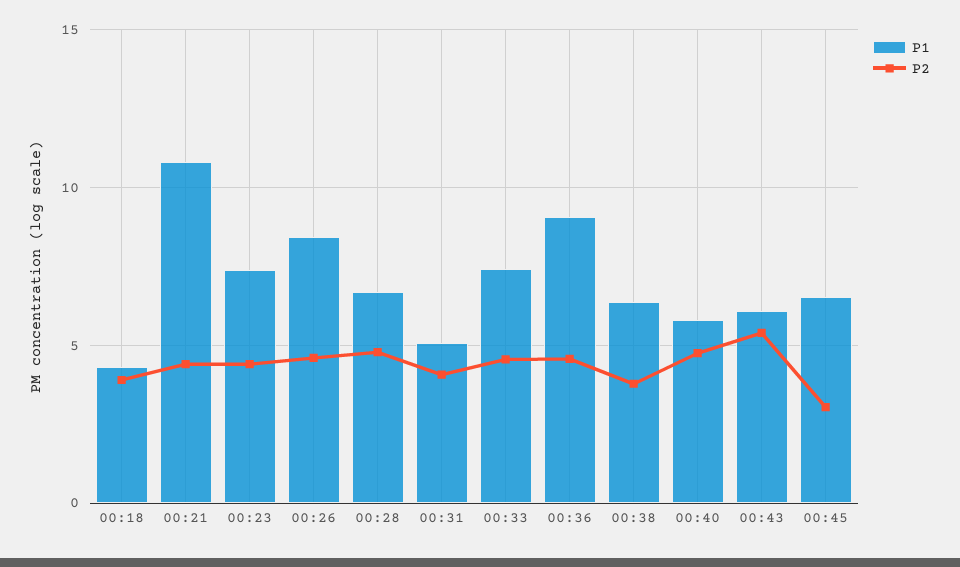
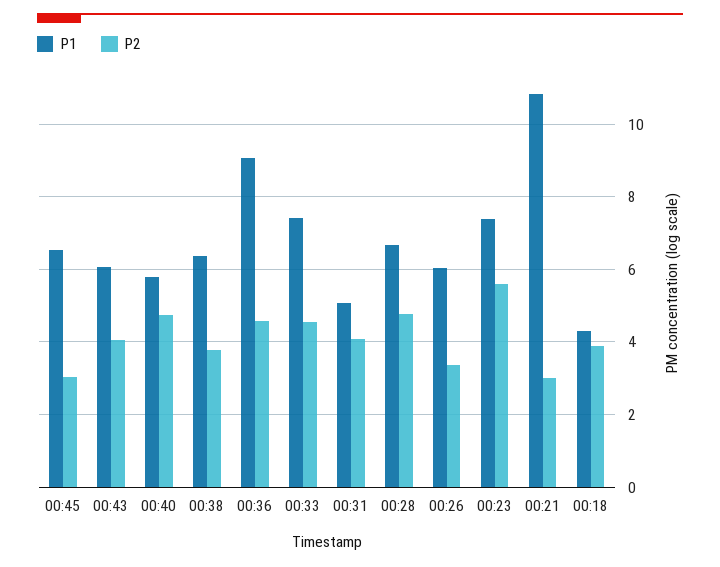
P2, 00:21: 4.5 -> 3
P2, 00:23: 4.5 -> 5.6
P1, 00:26: 8.5 -> 6
P2, 00:26: 4.5 -> 3.4
P2, 00:43: 5.5 -> 4

